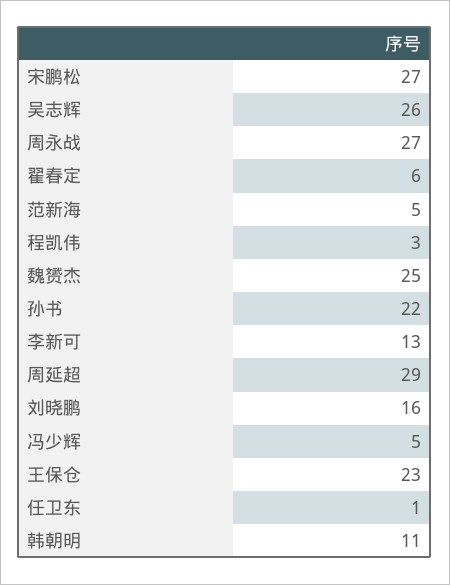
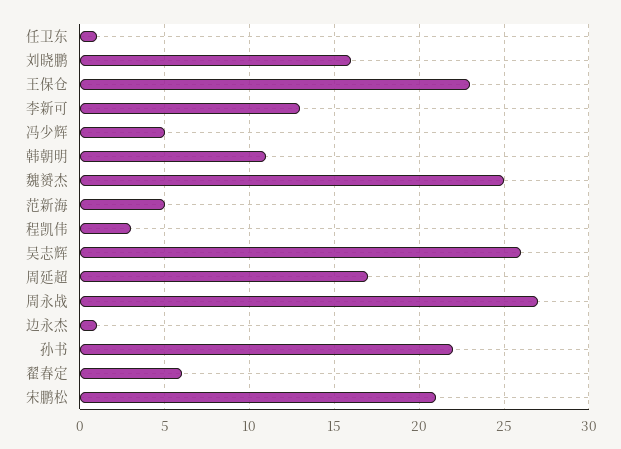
宋鹏松: 27 -> 21
周延超: 29 -> 17
边永杰: none -> 1

